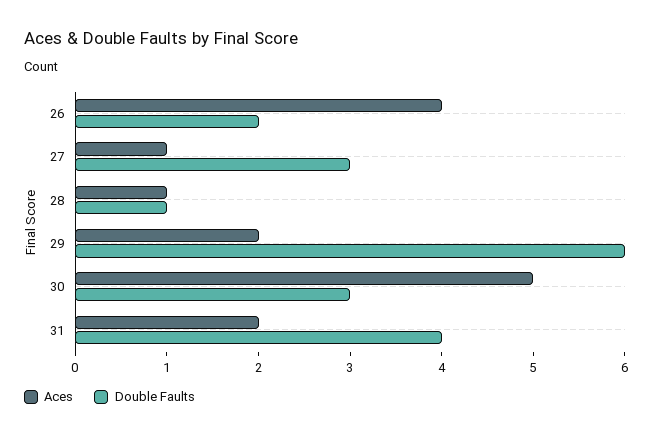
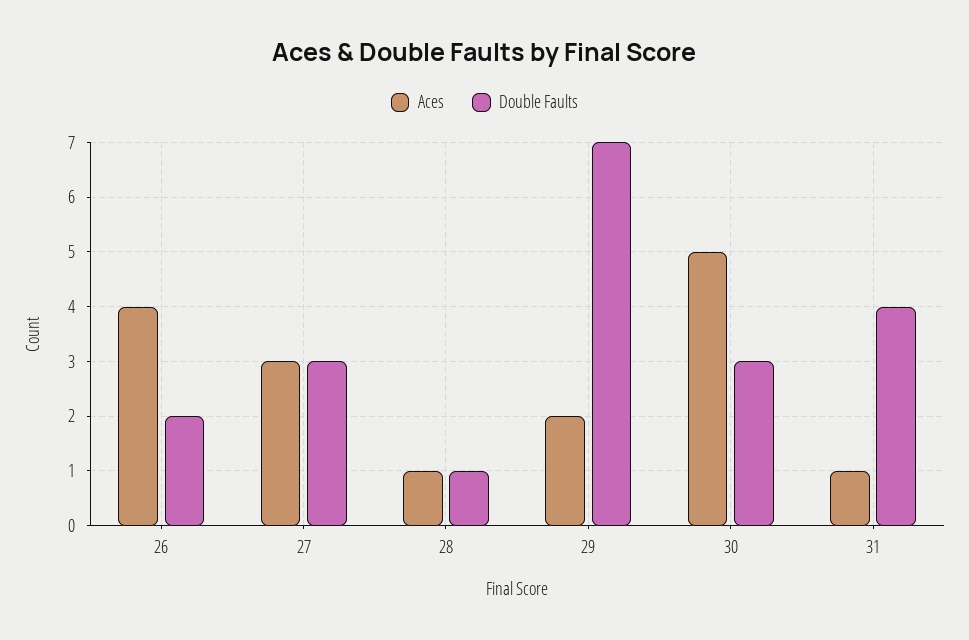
Aces, 27: 1 -> 3
Double Faults, 29: 6 -> 7
Aces, 31: 2 -> 1

